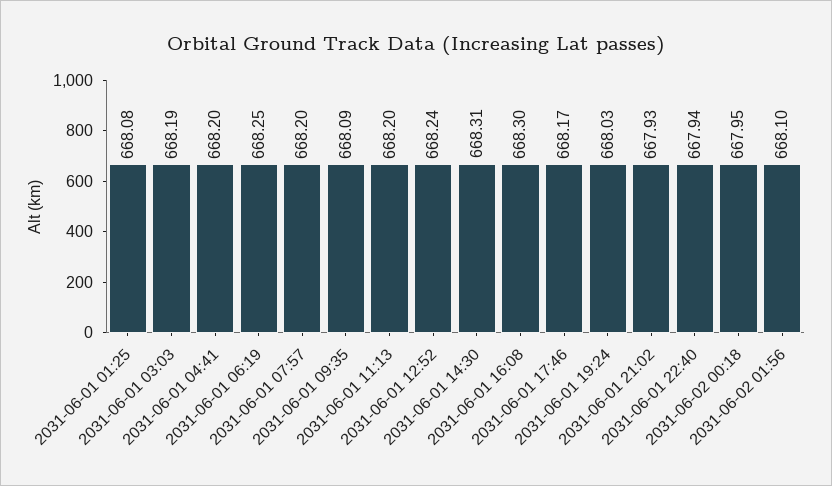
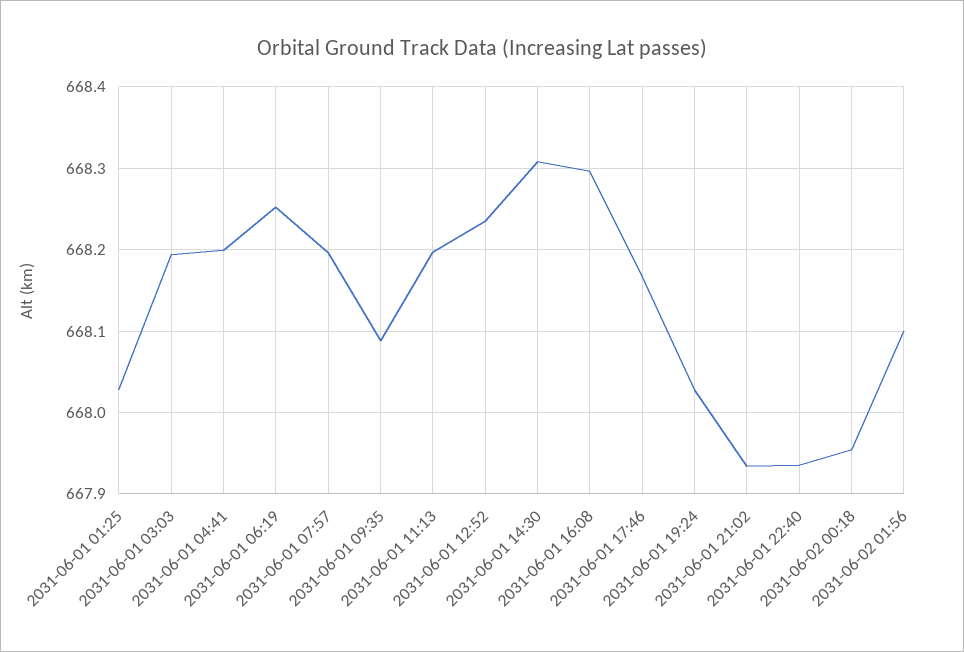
2031-06-01 01:25: 668.08 -> 668.03

